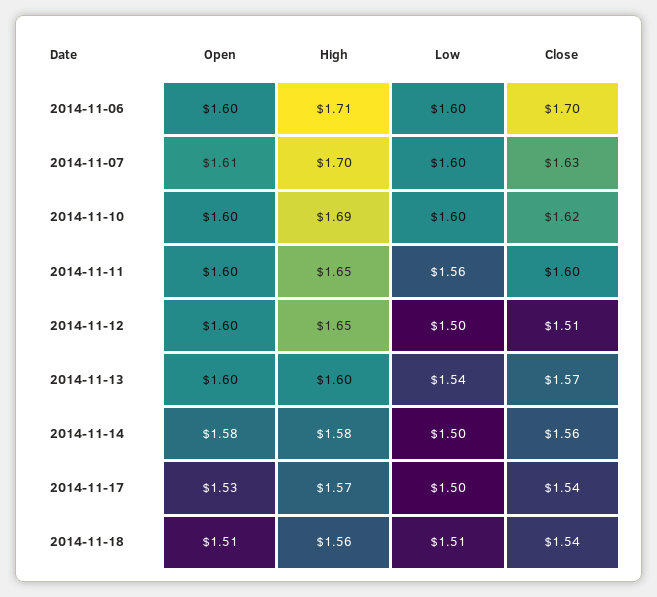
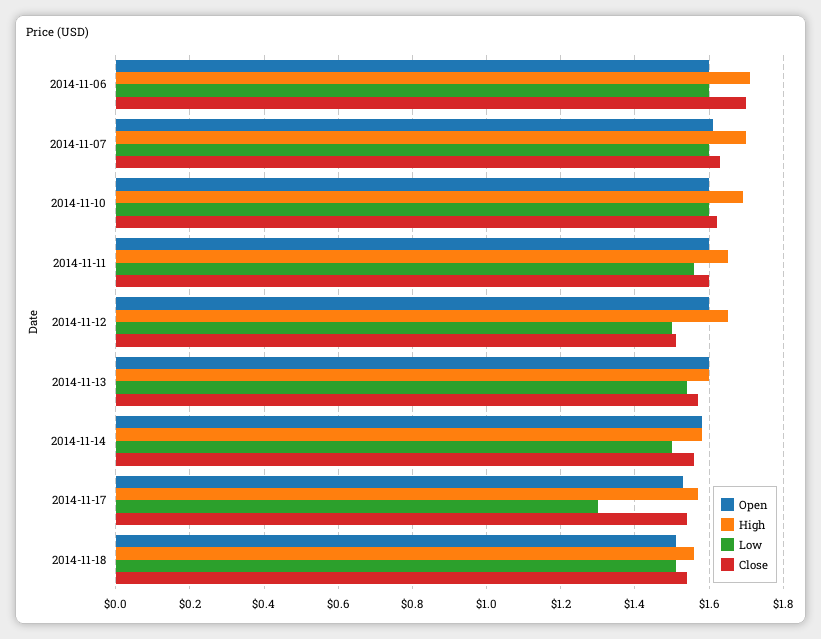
Low, 2014-11-17: 1.5 -> 1.3

